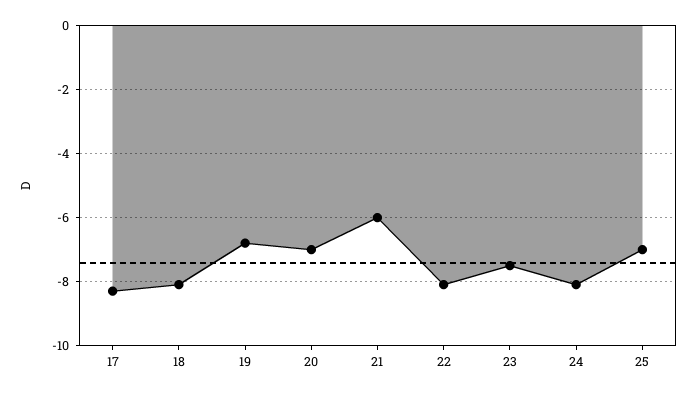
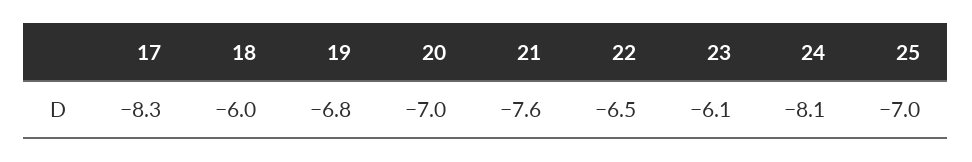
18: -8 -> -6
21: -6 -> -7.6
22: -8 -> -6.5
23: -7.5 -> -6.1

